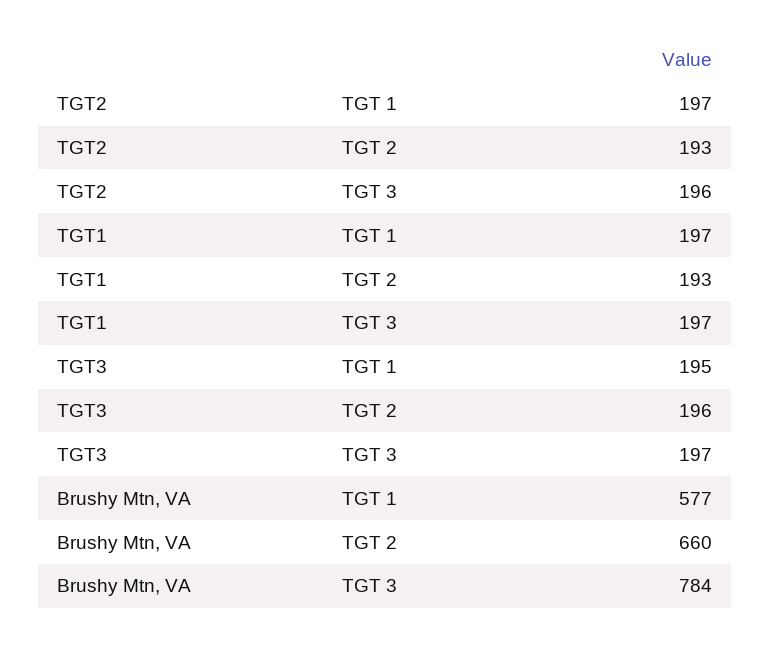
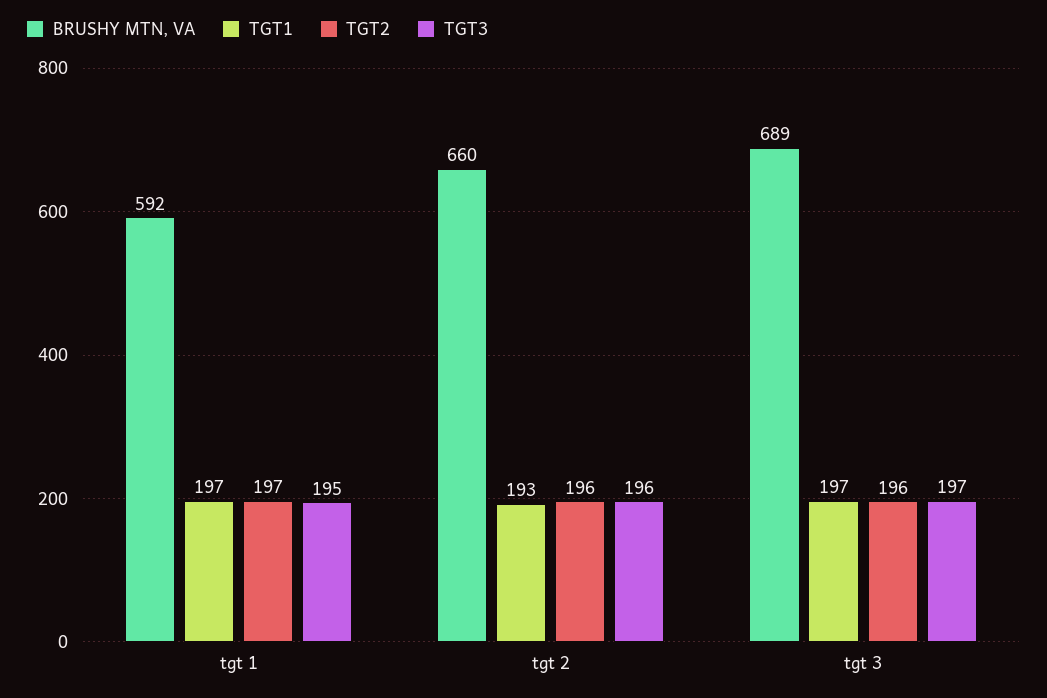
TGT2, TGT 2: 193 -> 196
Brushy Mtn, VA, TGT 1: 577 -> 592
Brushy Mtn, VA, TGT 3: 784 -> 689

